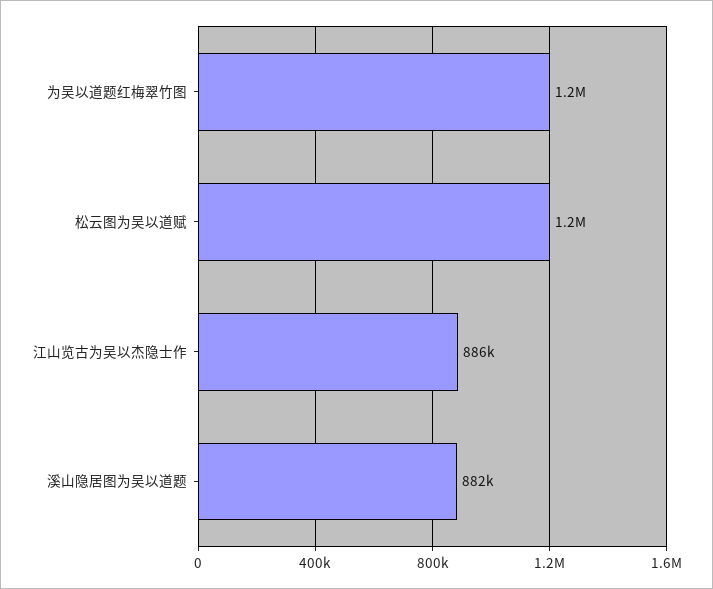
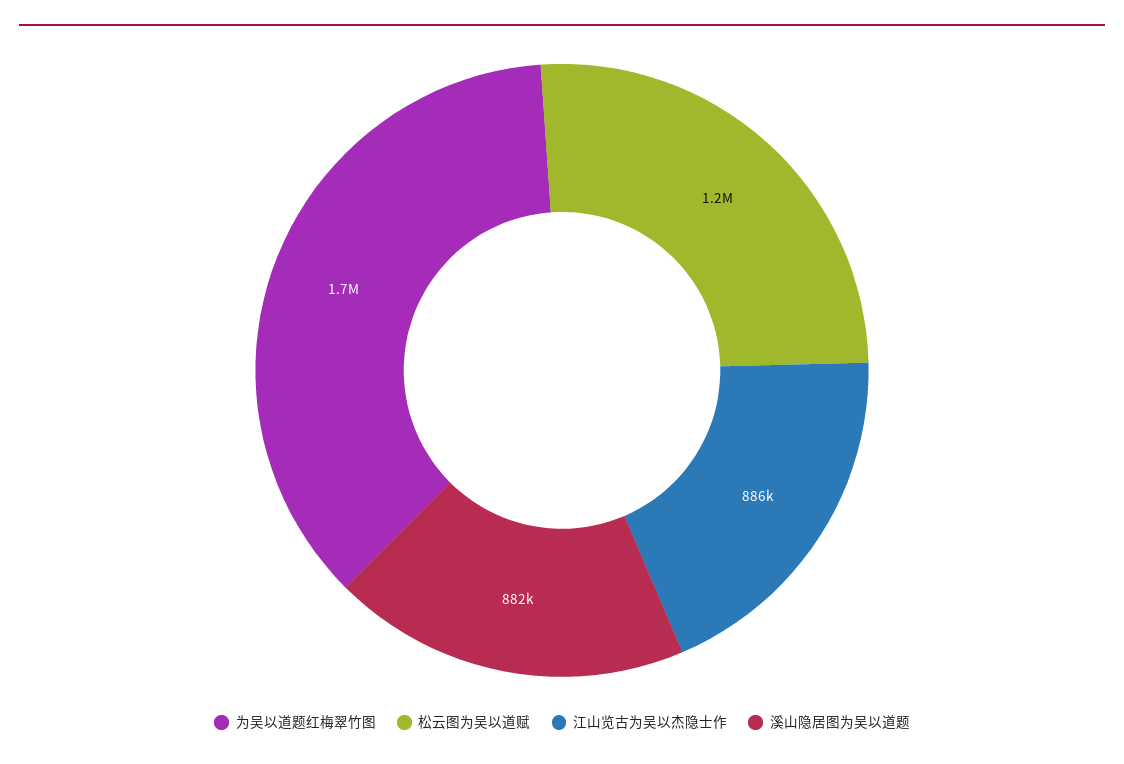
为吴以道题红梅翠竹图: 1200000 -> 1700000

